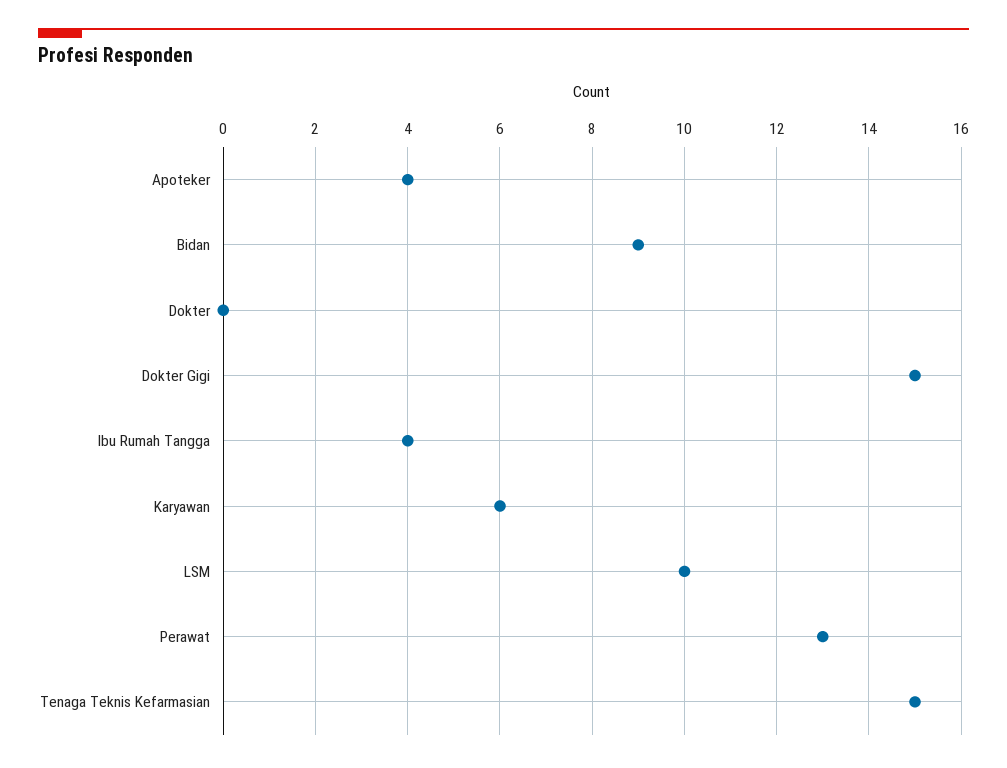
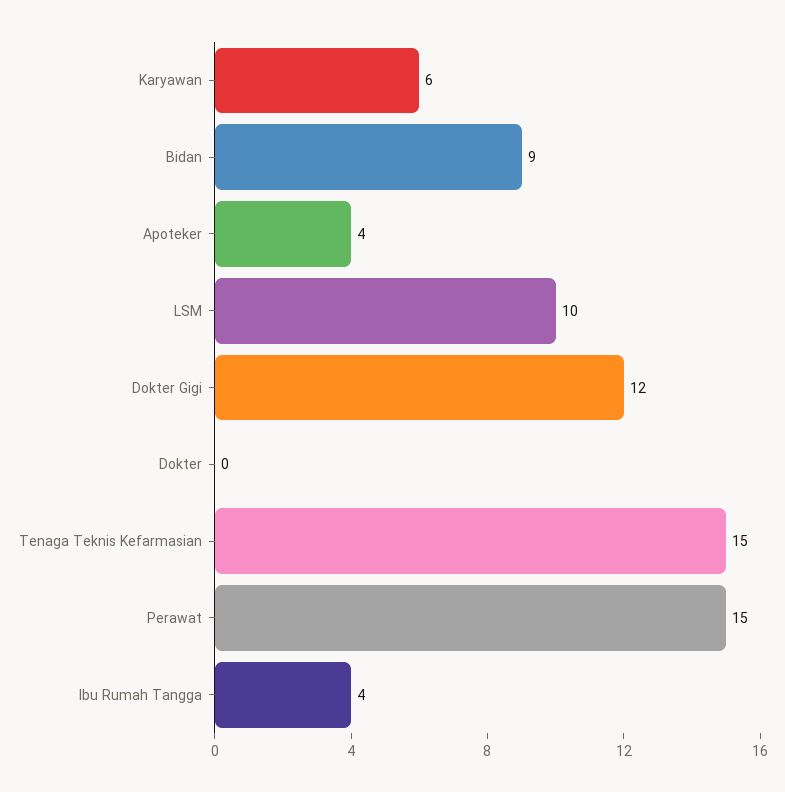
Dokter Gigi: 15 -> 12
Perawat: 13 -> 15

